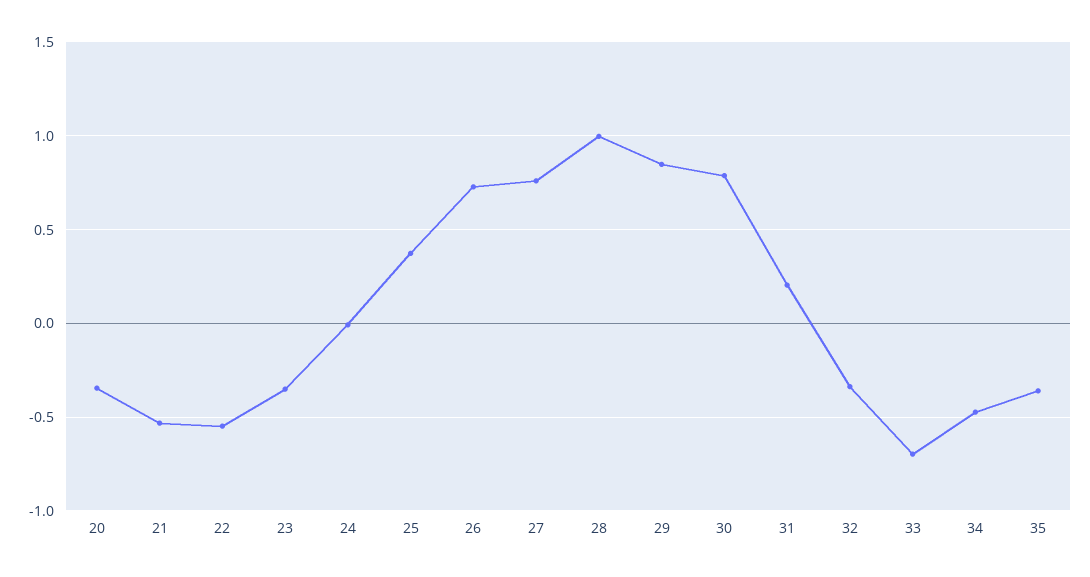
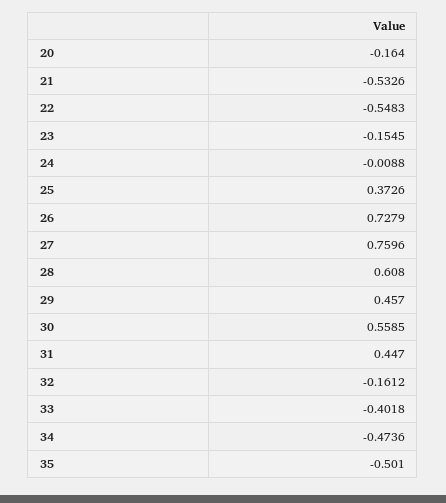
20: -0.35 -> -0.164
23: -0.35 -> -0.1545
28: 1 -> 0.608
29: 0.85 -> 0.457
30: 0.8 -> 0.5585
31: 0.2 -> 0.447
32: -0.35 -> -0.1612
33: -0.7 -> -0.4018
35: -0.35 -> -0.501

